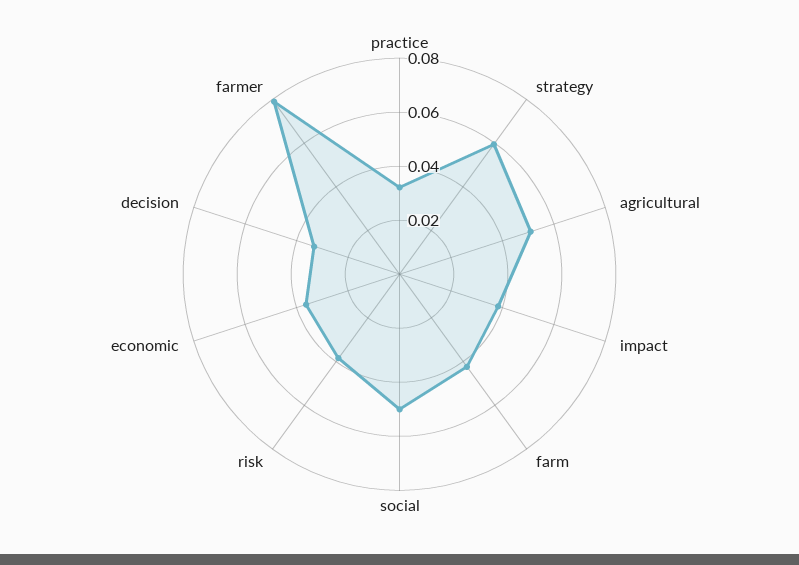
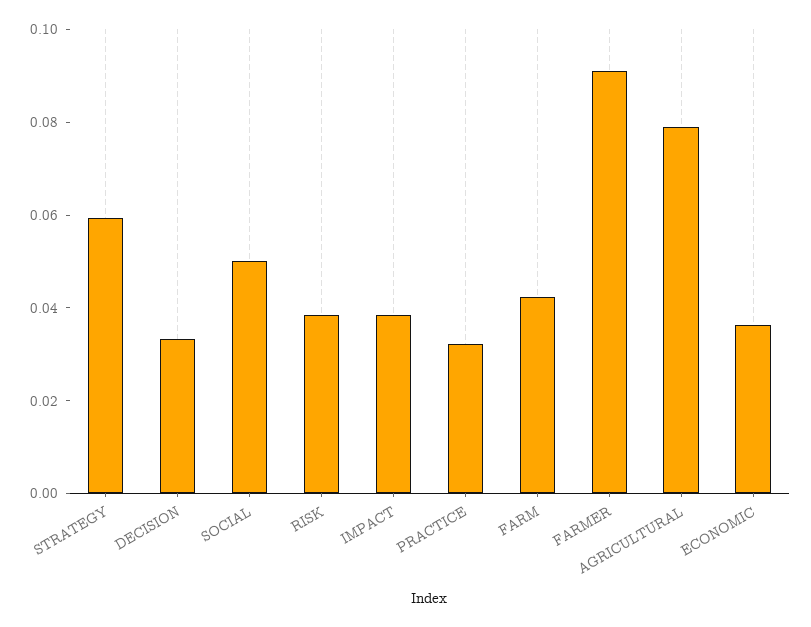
agricultural: 0.05 -> 0.08
farmer: 0.08 -> 0.09

